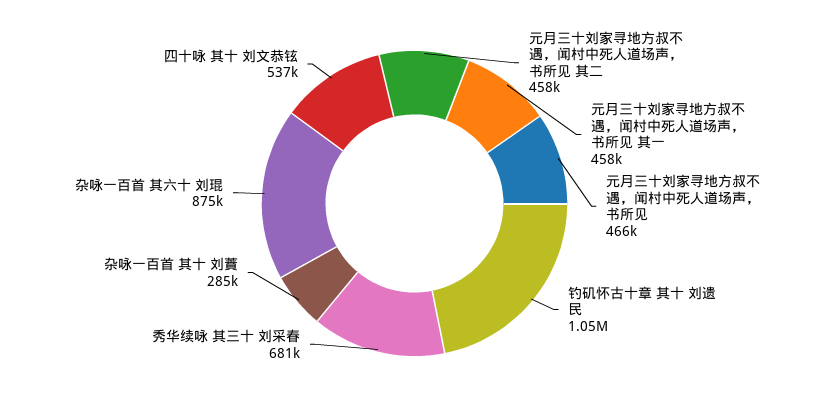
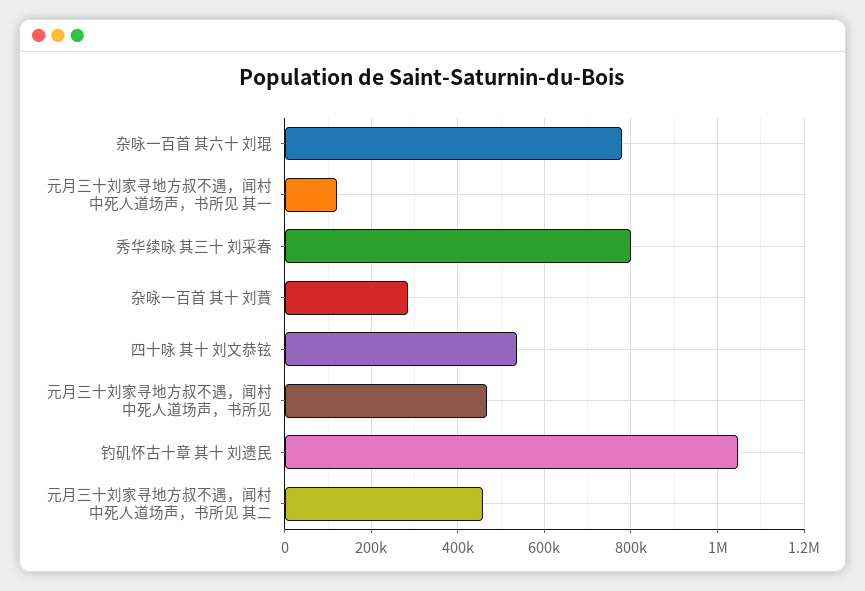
元月三十刘家寻地方叔不遇，闻村中死人道场声，书所见 其一: 458000 -> 120000
秀华续咏 其三十 刘采春: 681000 -> 800000
杂咏一百首 其六十 刘琨: 875000 -> 780000

